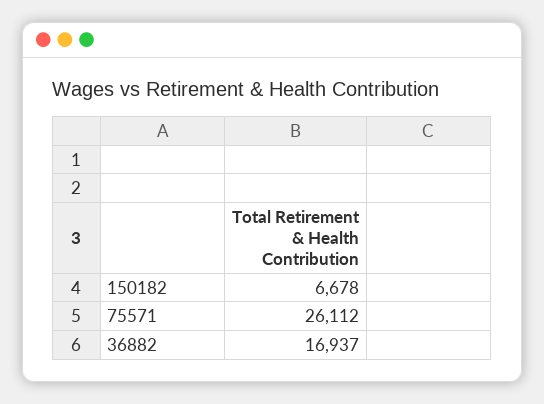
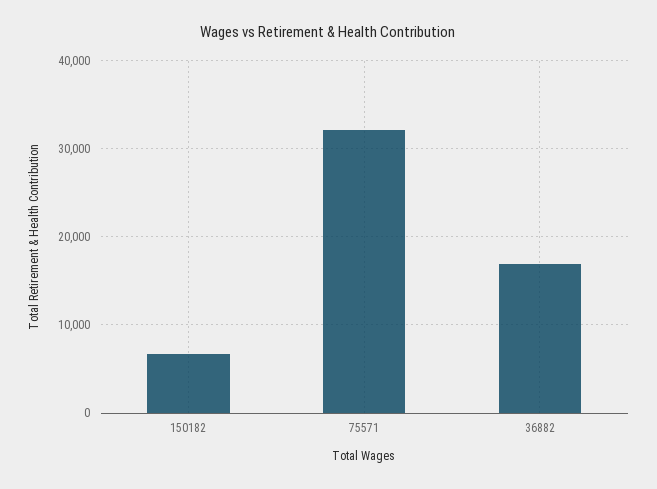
75571: 26112 -> 32000

